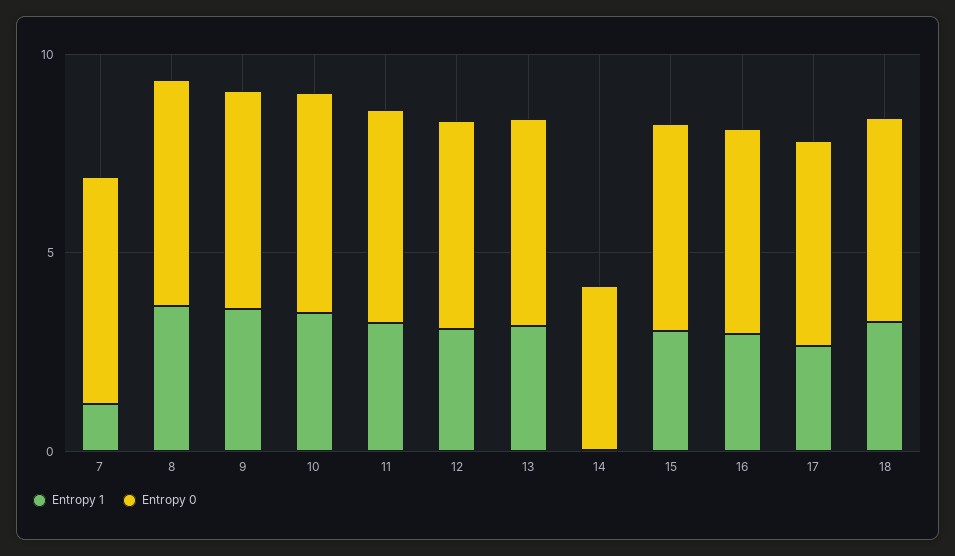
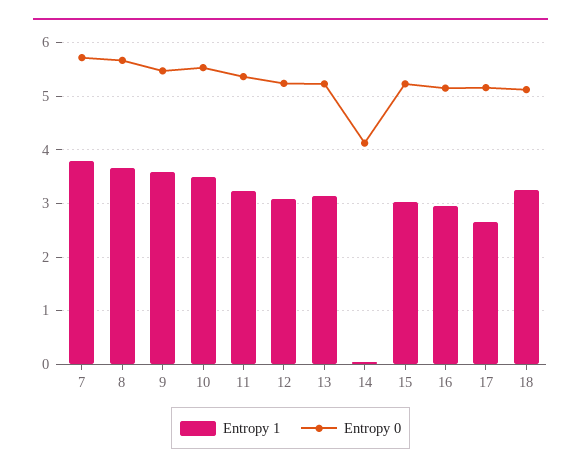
Entropy 1, 7: 1 -> 3.8

